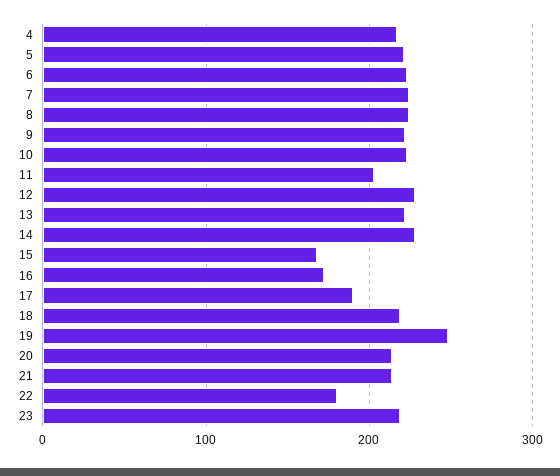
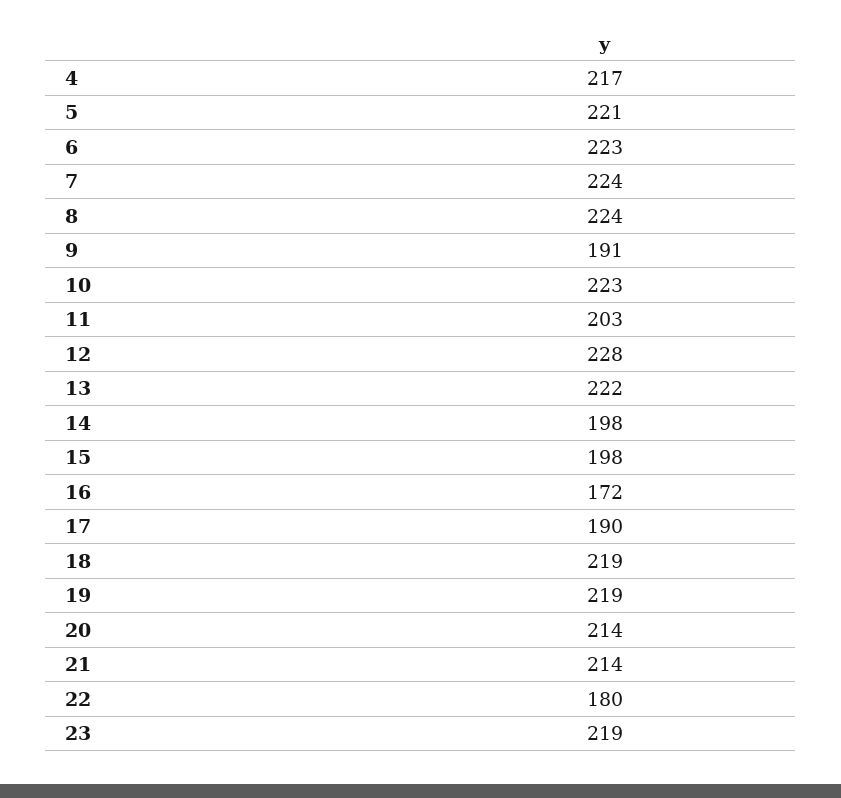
9: 220 -> 191
14: 230 -> 198
15: 170 -> 198
19: 250 -> 219

